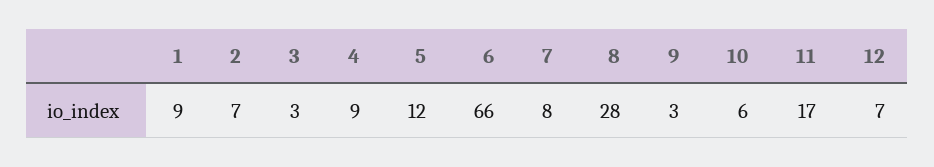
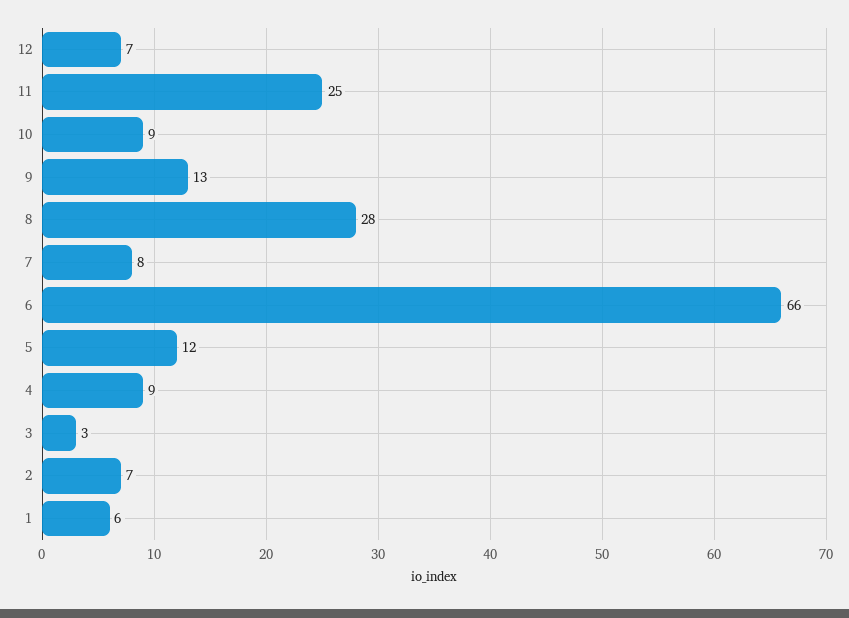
1: 9 -> 6
9: 3 -> 13
10: 6 -> 9
11: 17 -> 25

